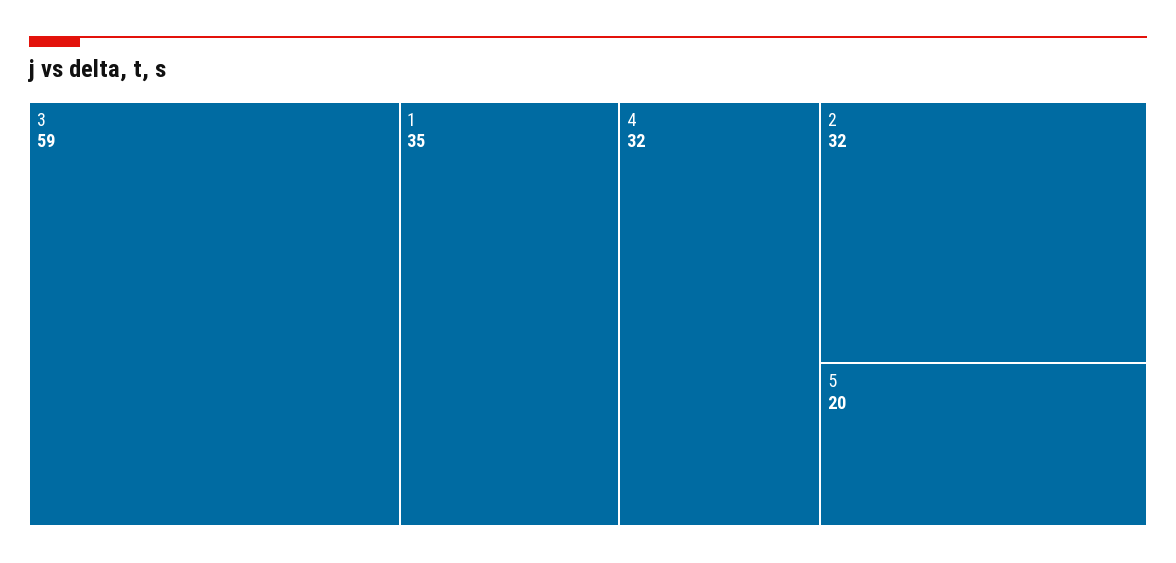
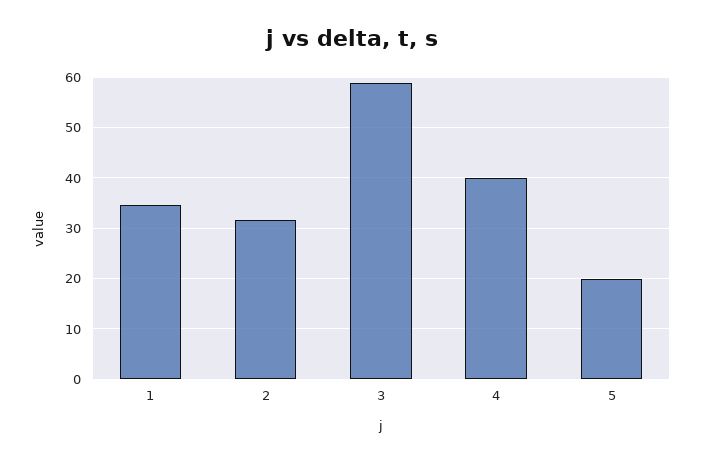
4: 32 -> 40

